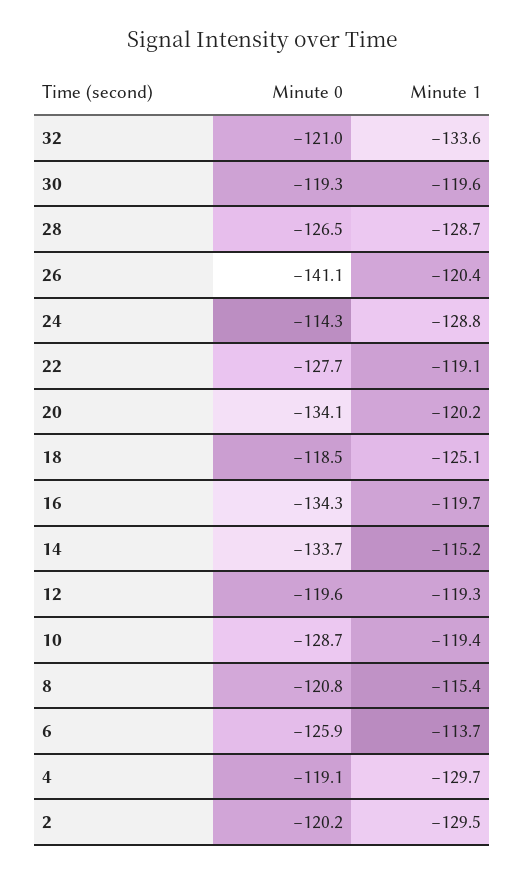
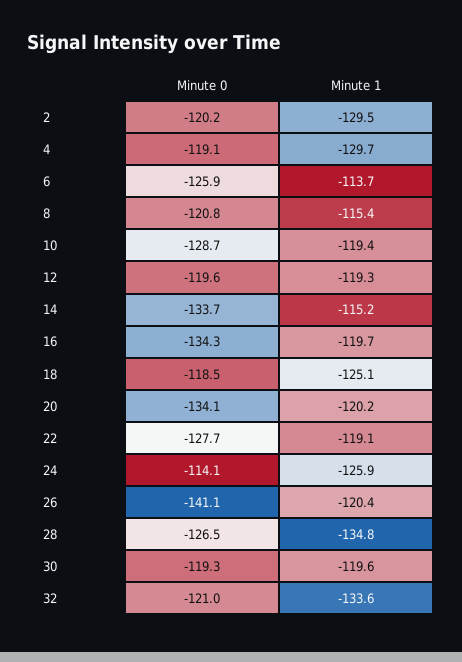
Minute 1, 28: -128.7 -> -134.8
Minute 0, 24: -114.3 -> -114.1
Minute 1, 24: -128.8 -> -125.9

